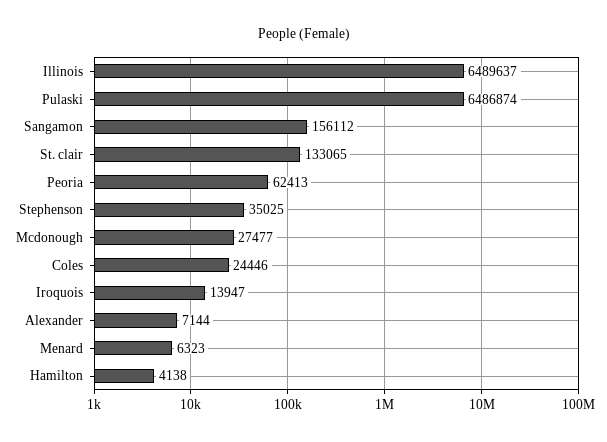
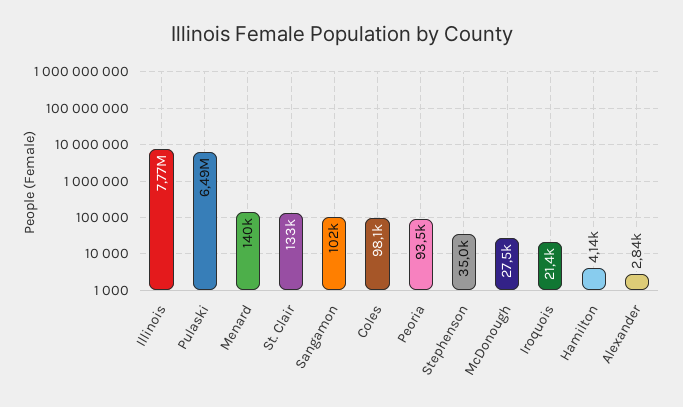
Illinois: 6489637 -> 7770000
Sangamon: 156112 -> 102000
Peoria: 62413 -> 93500
Coles: 24446 -> 98100
Iroquois: 13947 -> 21400
Alexander: 7144 -> 2840
Menard: 6323 -> 140000

